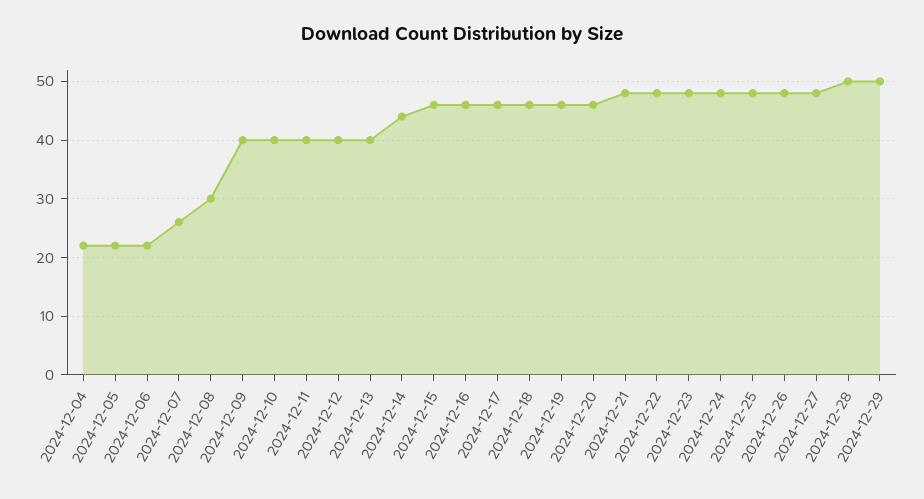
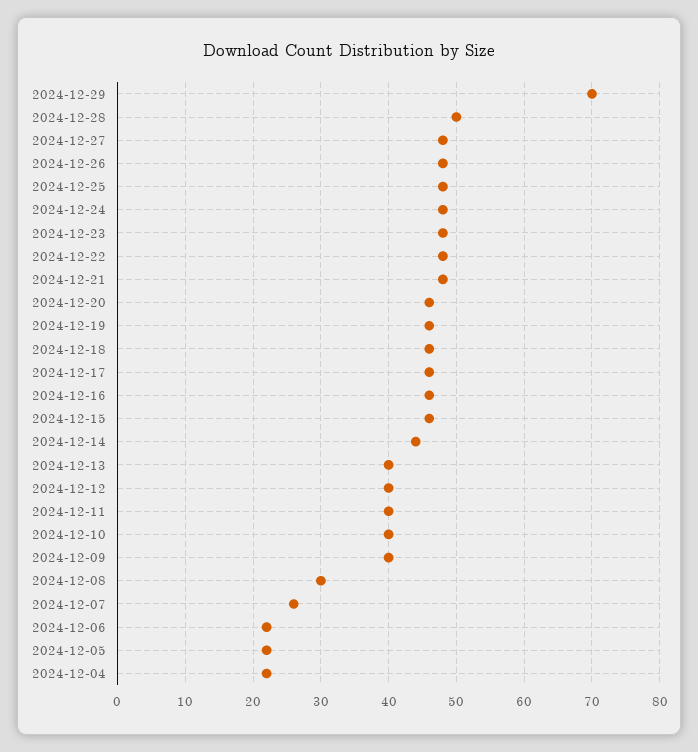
2024-12-29: 50 -> 70

